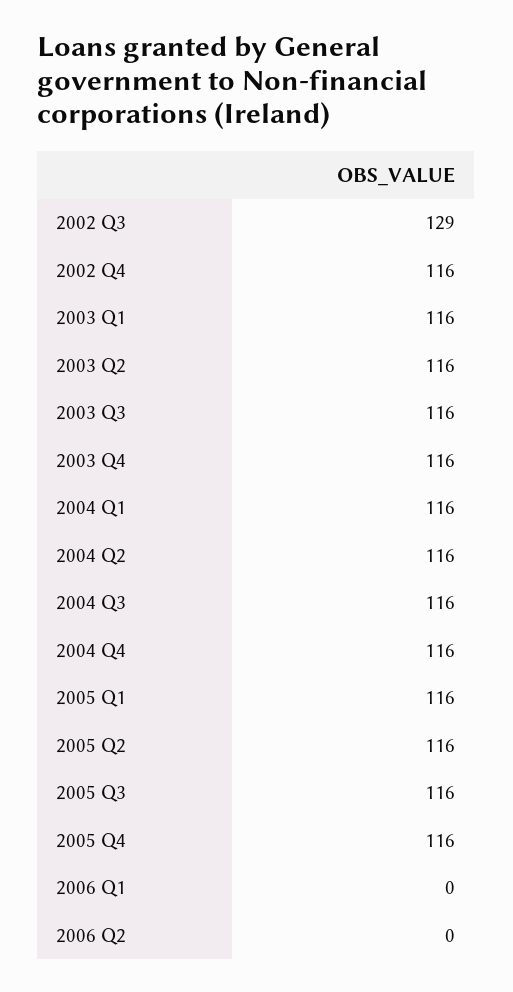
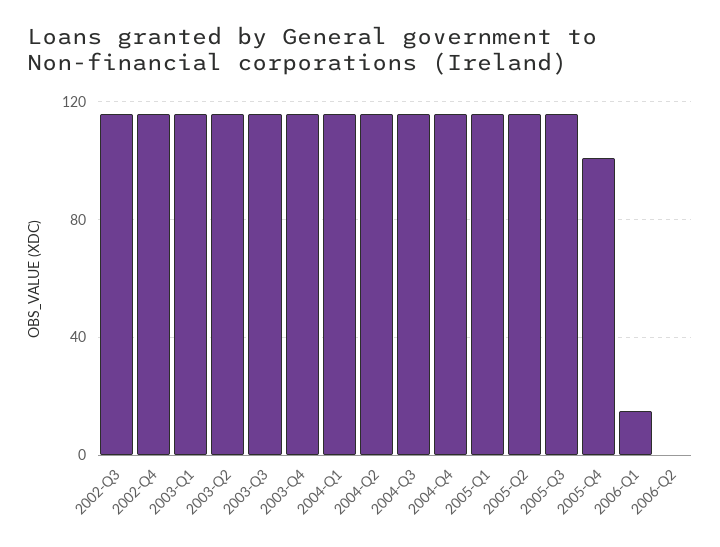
2002 Q3: 129 -> 115
2005 Q4: 116 -> 100
2006 Q1: 0 -> 15

